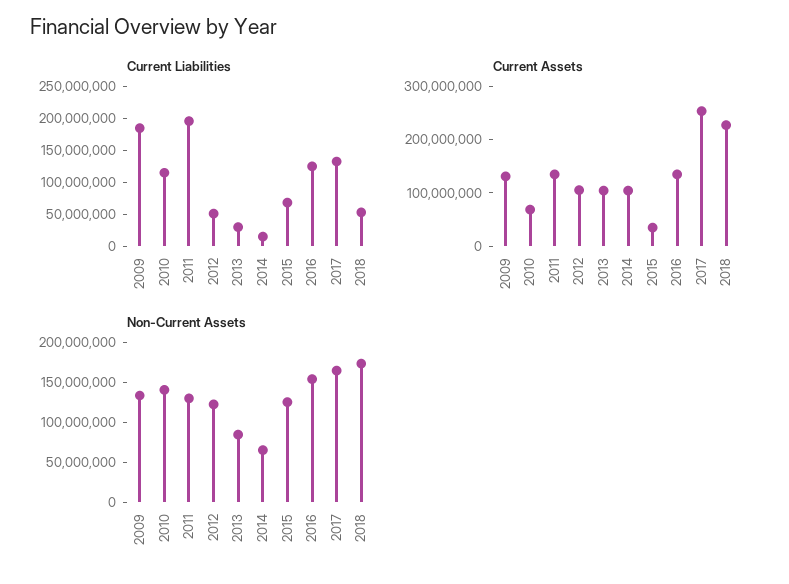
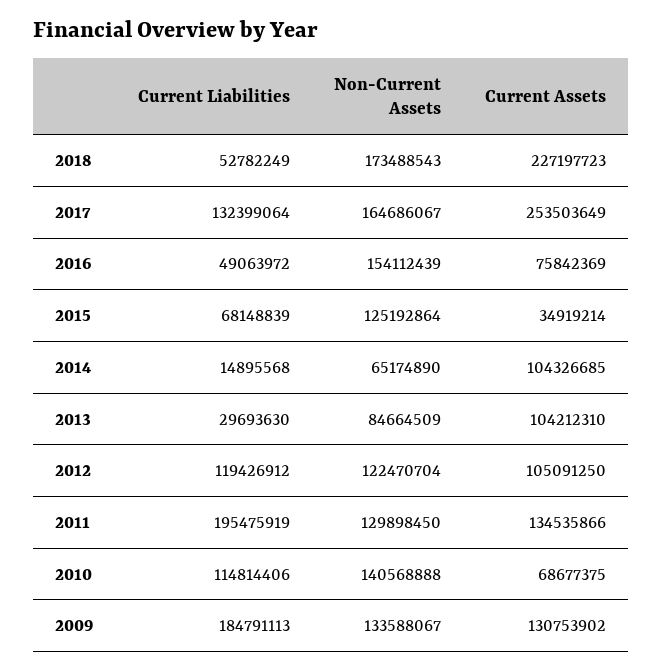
Current Liabilities, 2012: 50000000 -> 119426912
Current Liabilities, 2016: 125000000 -> 49063972
Current Assets, 2016: 140000000 -> 75842369

